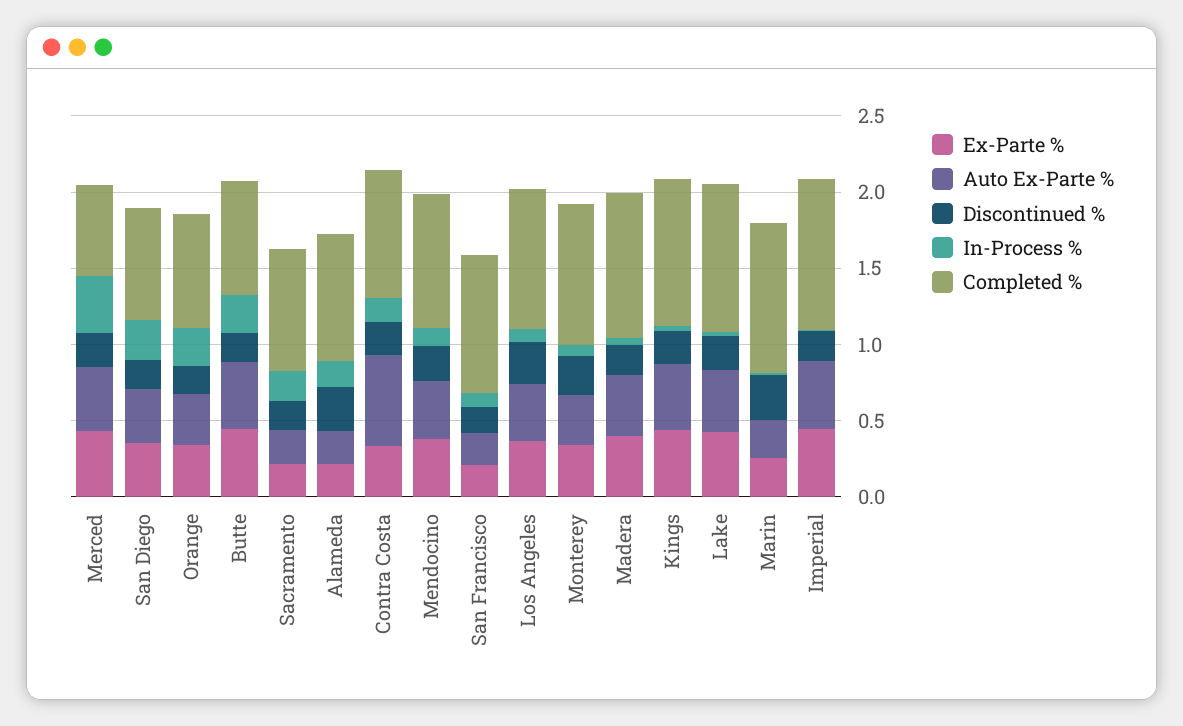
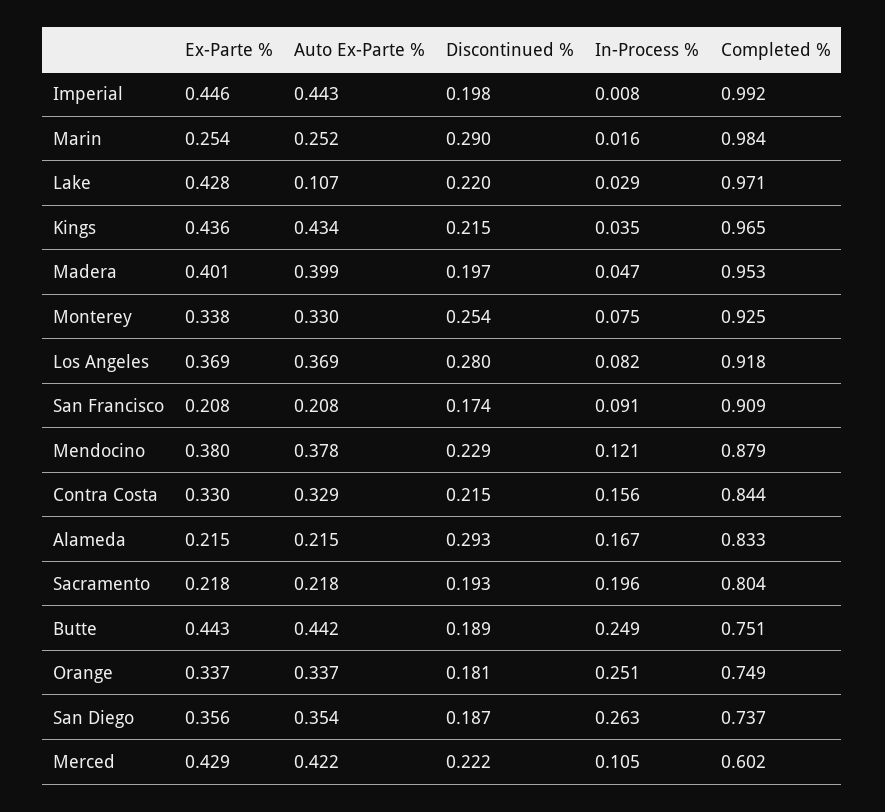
In-Process %, Merced: 0.4 -> 0.105
Auto Ex-Parte %, Contra Costa: 0.6 -> 0.329
Auto Ex-Parte %, Lake: 0.4 -> 0.107

